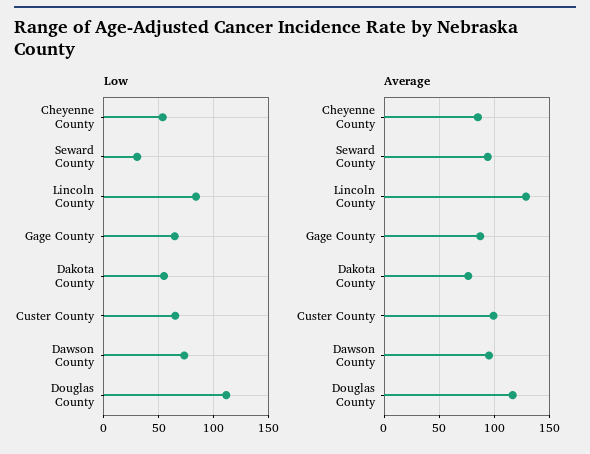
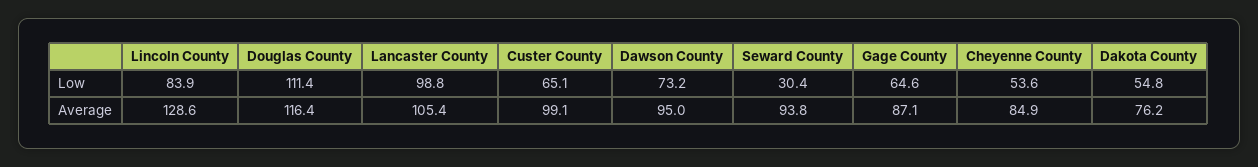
Low, Lancaster County: none -> 98.8
Average, Lancaster County: none -> 105.4

